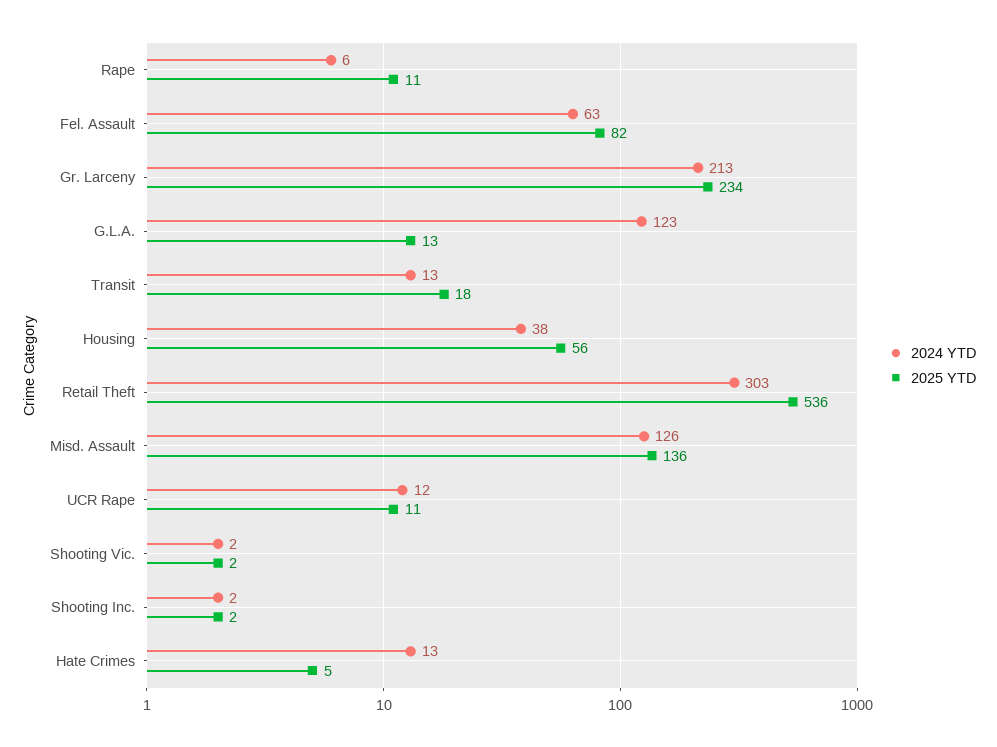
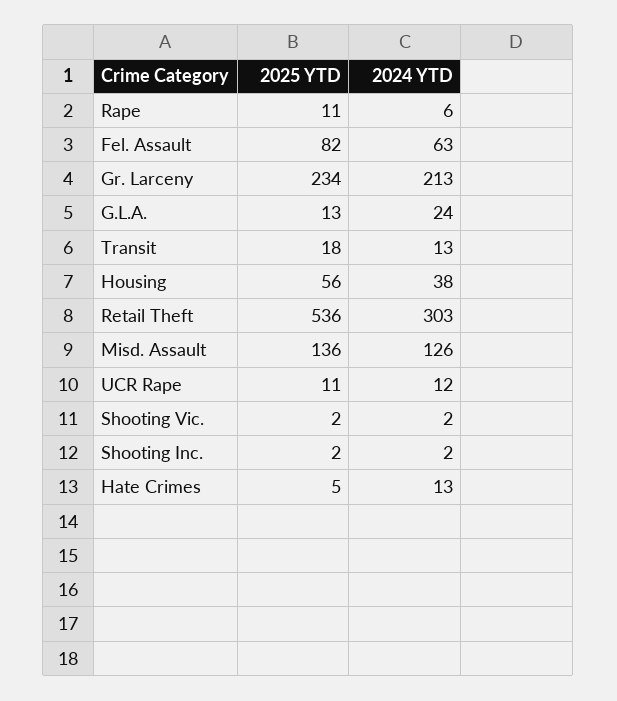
2024 YTD, G.L.A.: 123 -> 24

